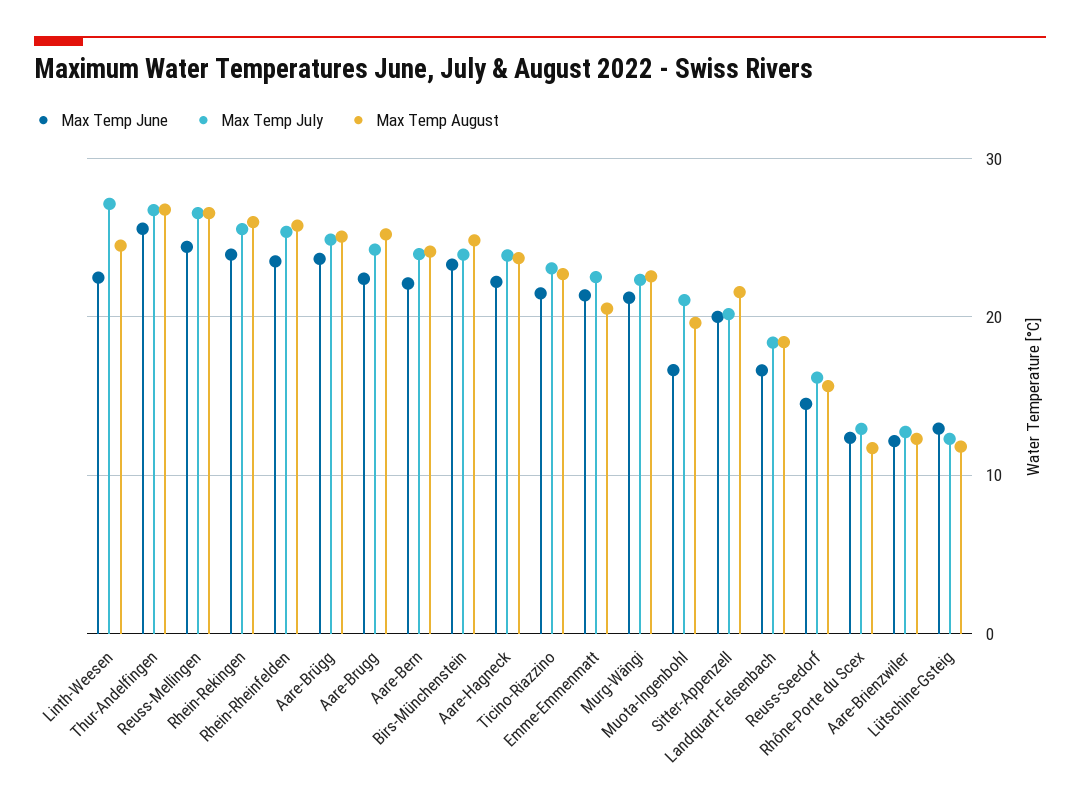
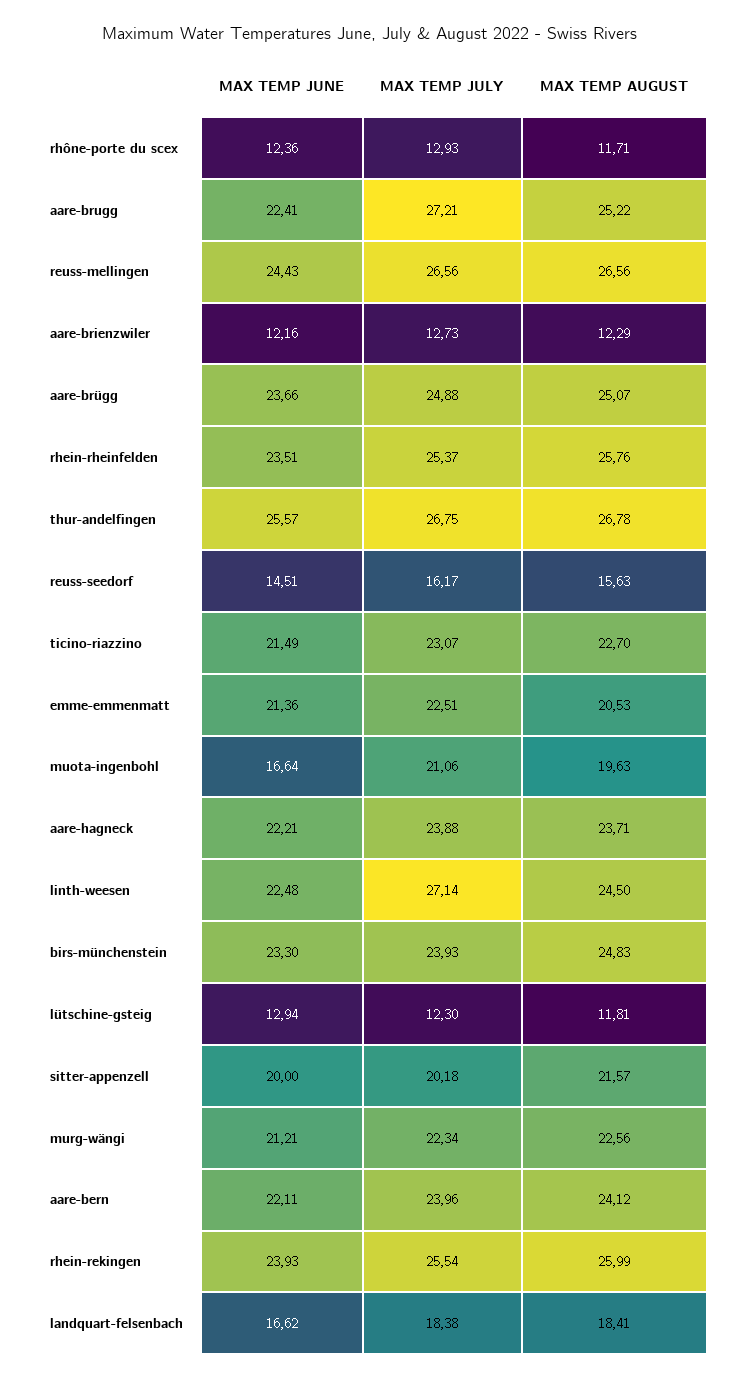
Max Temp July, Aare-Brugg: 24 -> 27.21

